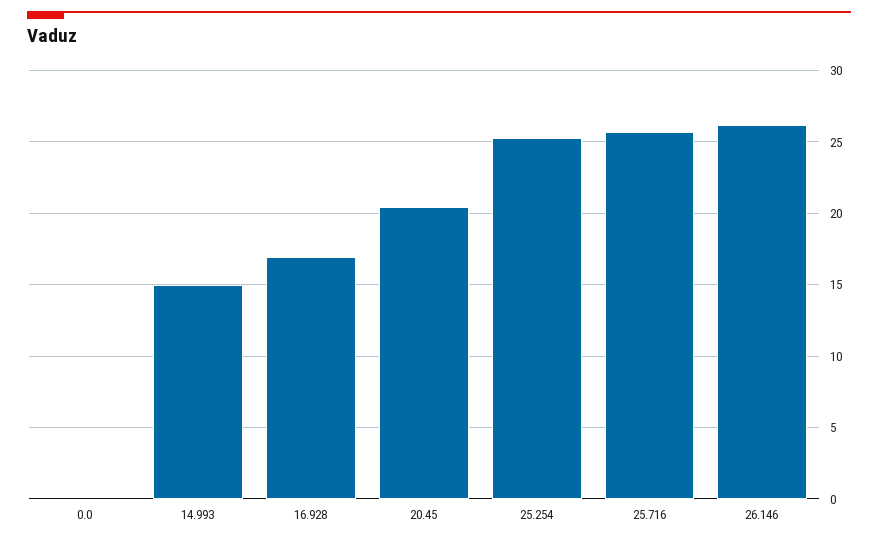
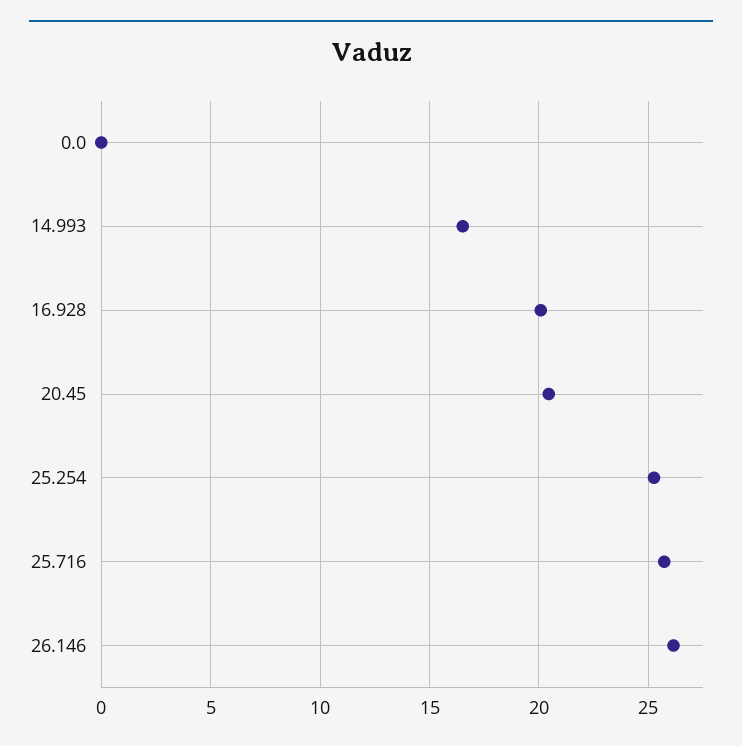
14.993: 15 -> 16.5
16.928: 17 -> 20

